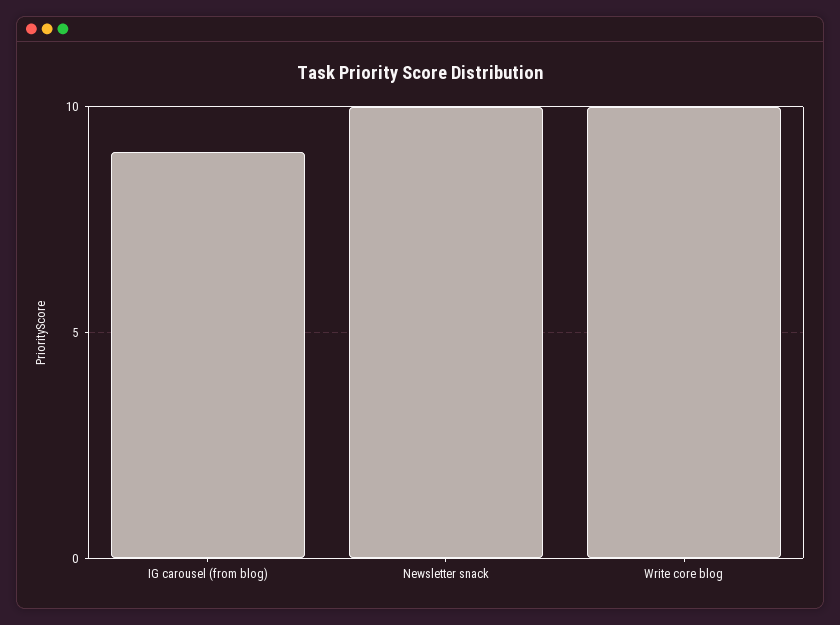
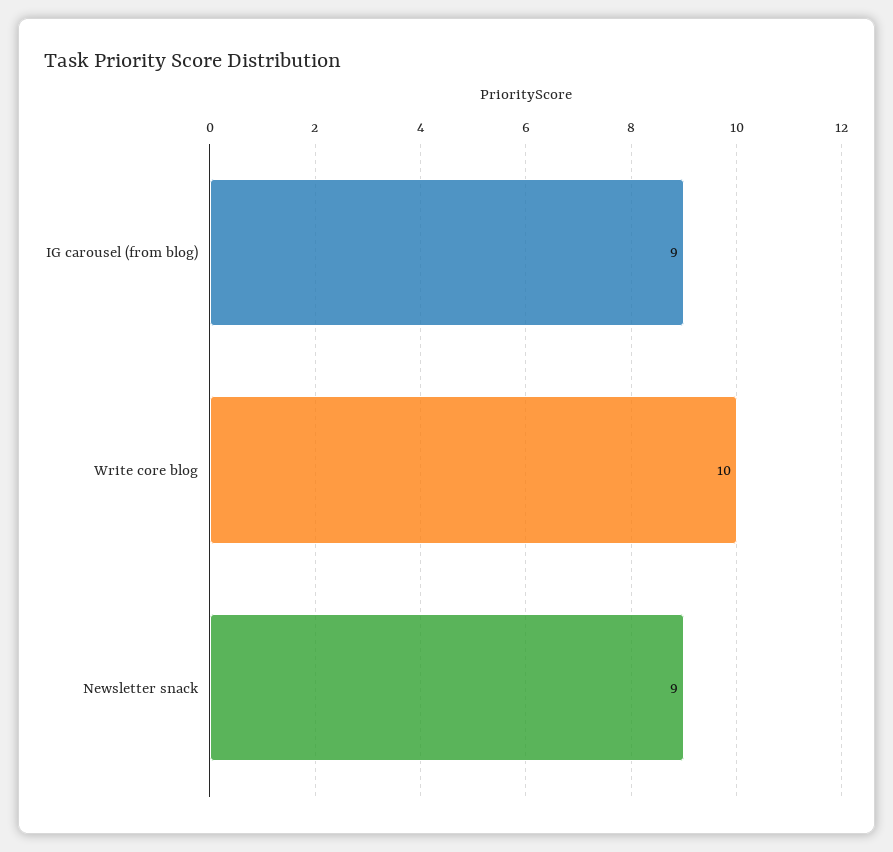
Newsletter snack: 10 -> 9

